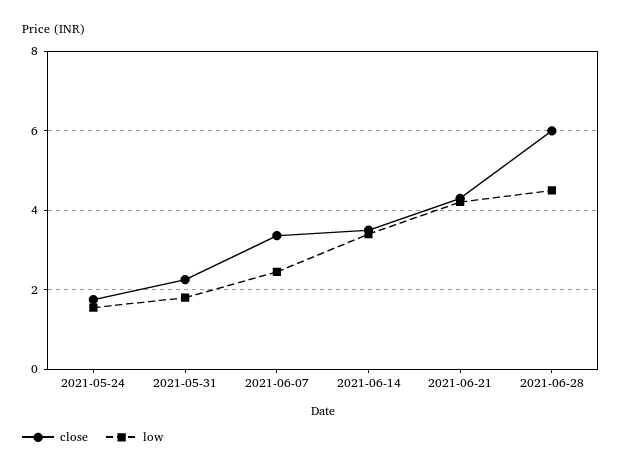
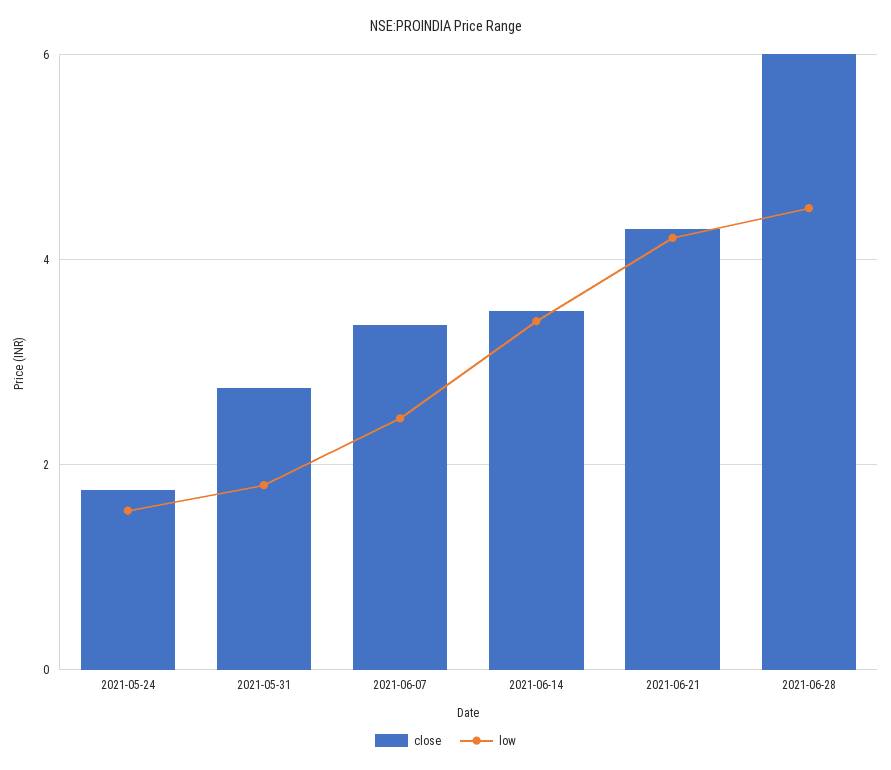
close, 2021-05-31: 2.2 -> 2.8

